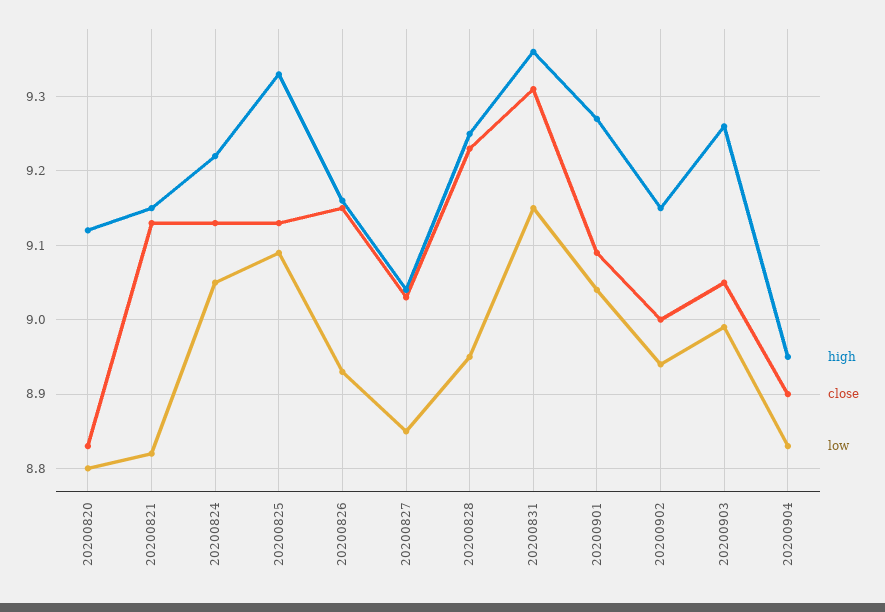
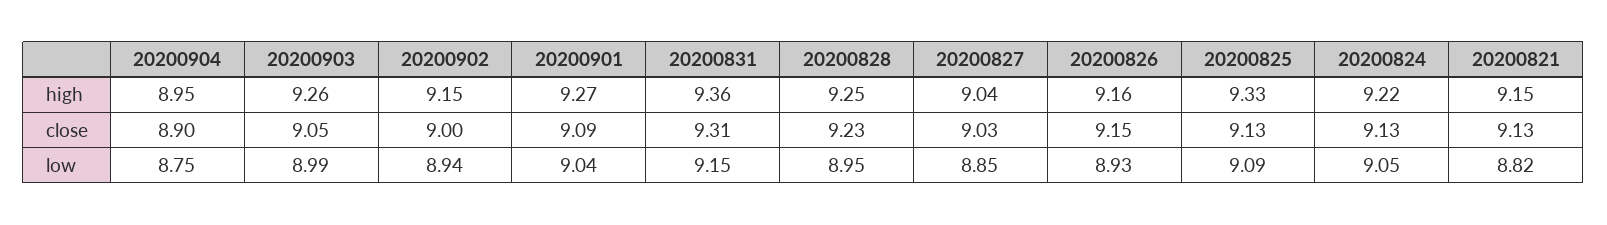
high, 20200820: 9.12 -> none
close, 20200820: 8.83 -> none
low, 20200820: 8.8 -> none
low, 20200904: 8.83 -> 8.75

